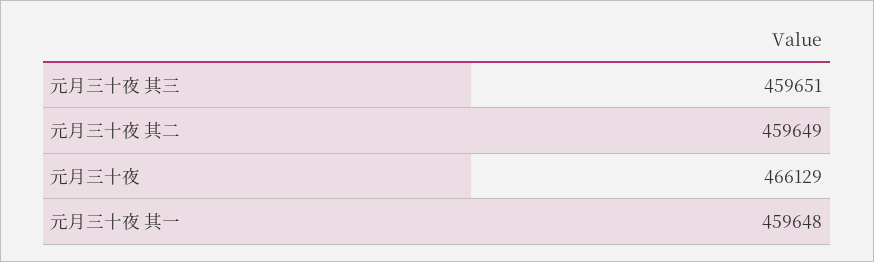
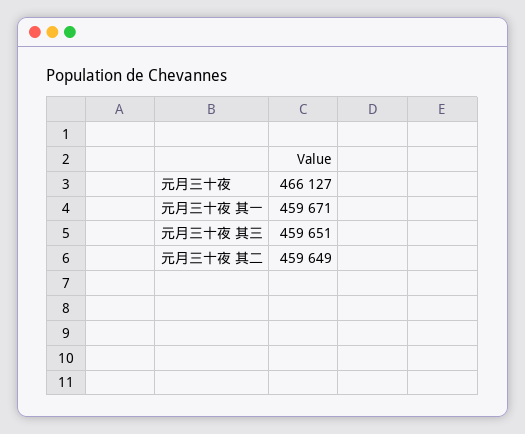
元月三十夜: 466129 -> 466127
元月三十夜 其一: 459648 -> 459671

